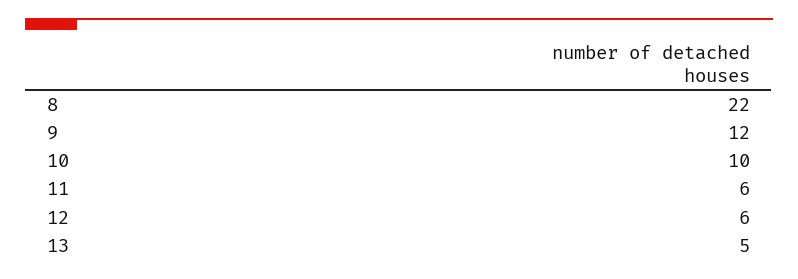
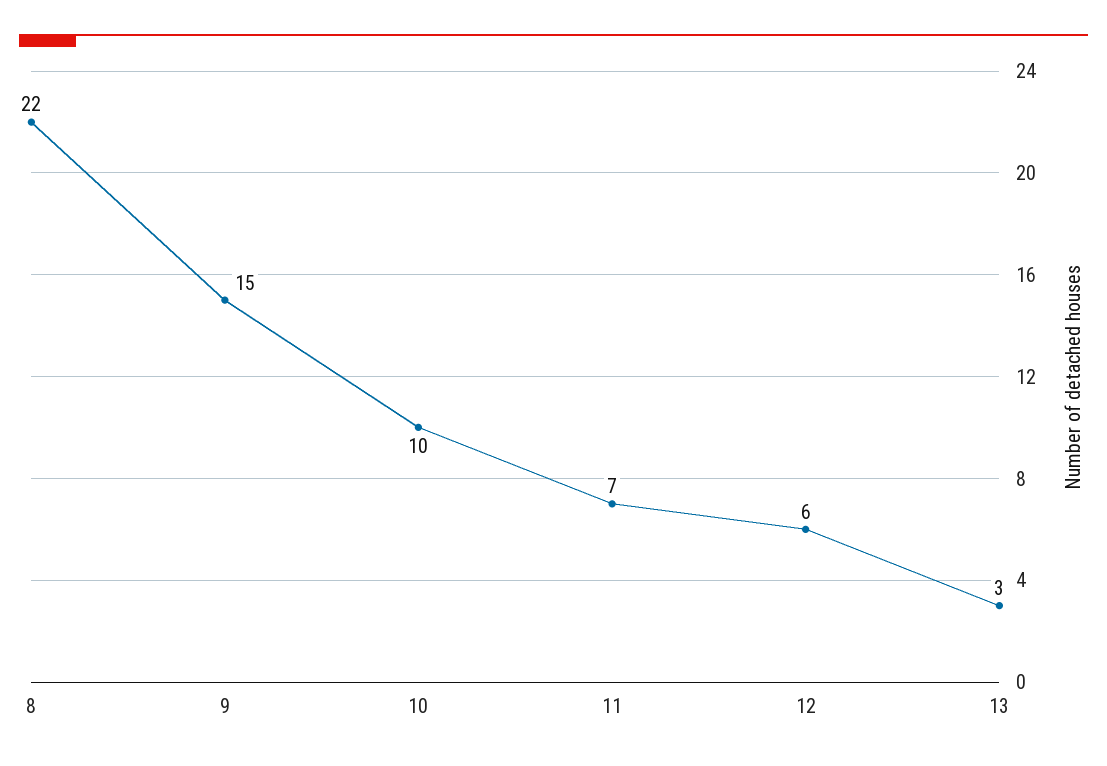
9: 12 -> 15
11: 6 -> 7
13: 5 -> 3

